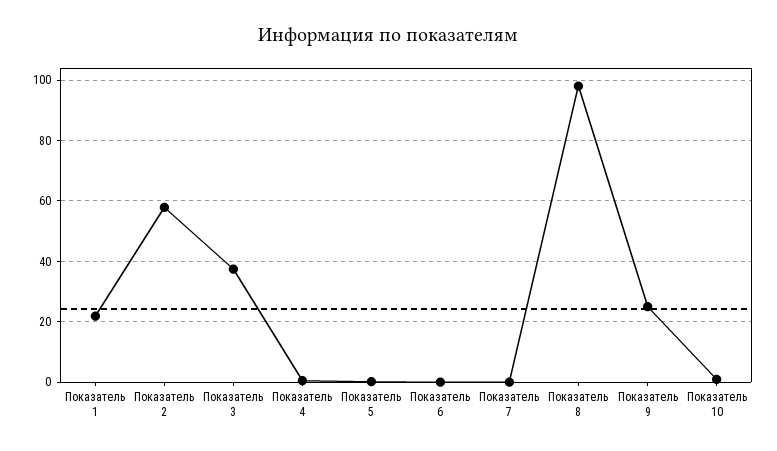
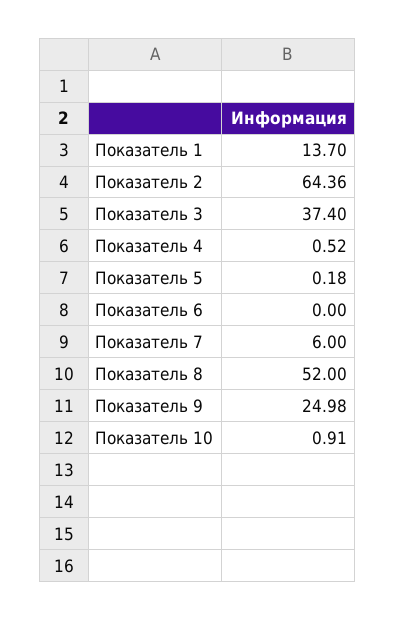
Показатель 1: 22 -> 13.7
Показатель 2: 58 -> 64.36
Показатель 7: 0 -> 6
Показатель 8: 98 -> 52

